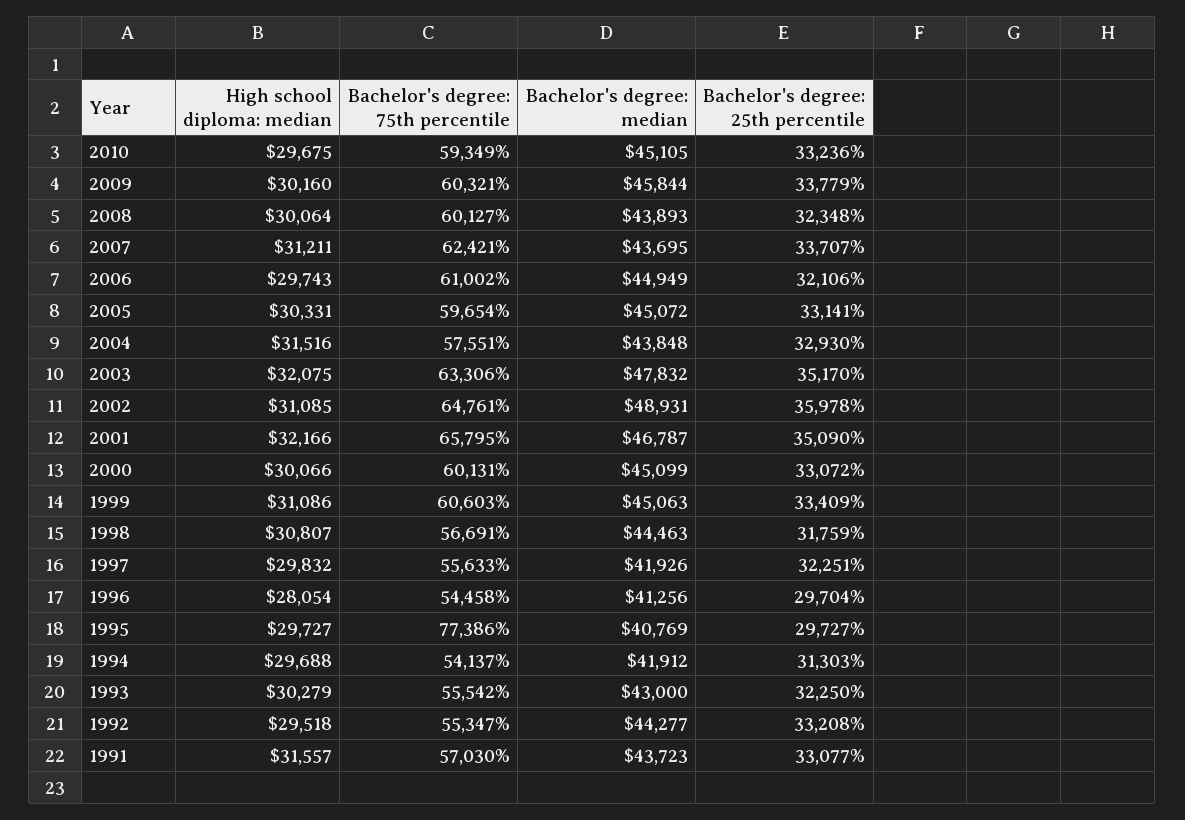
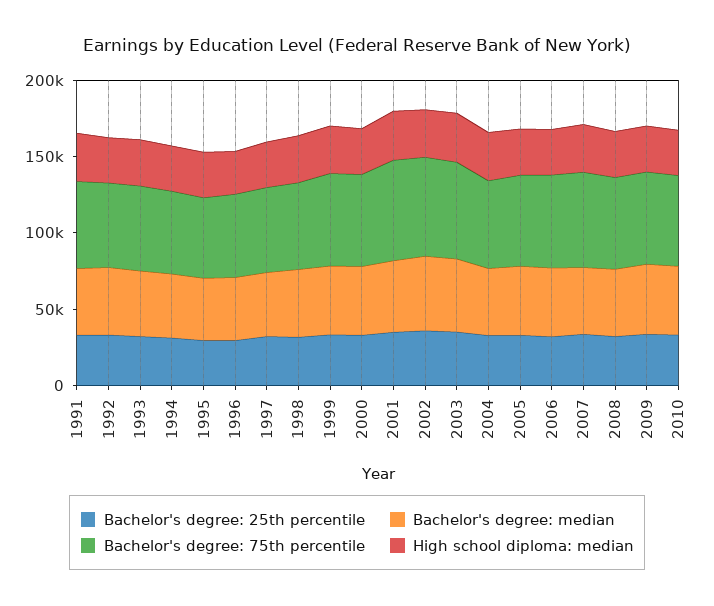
Bachelor's degree: 75th percentile, 1995: 77386 -> 50000

